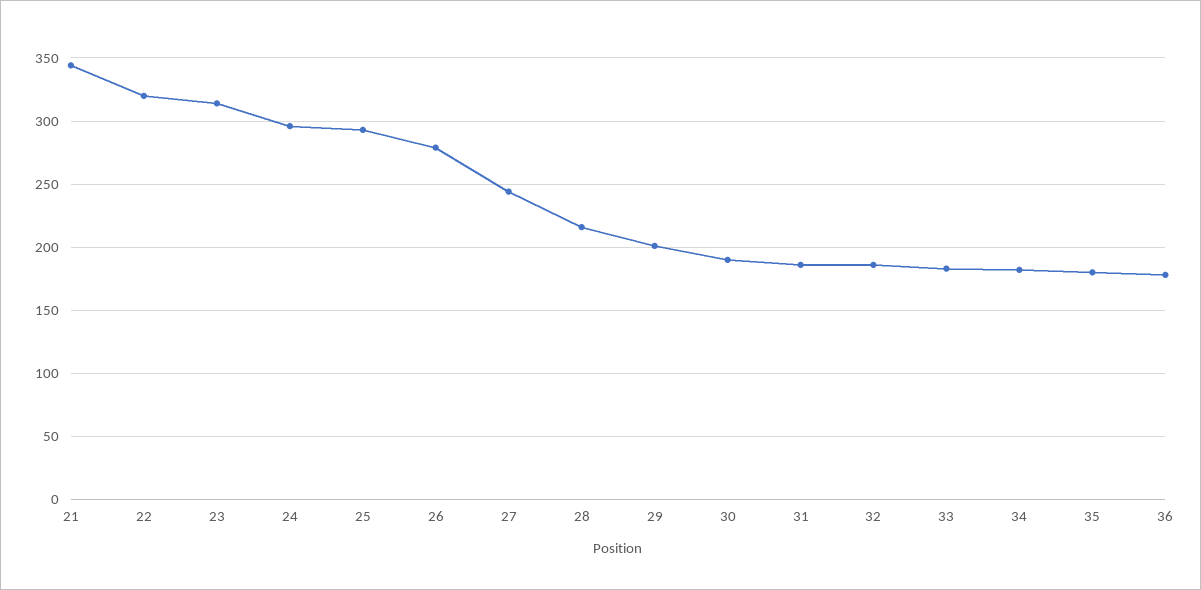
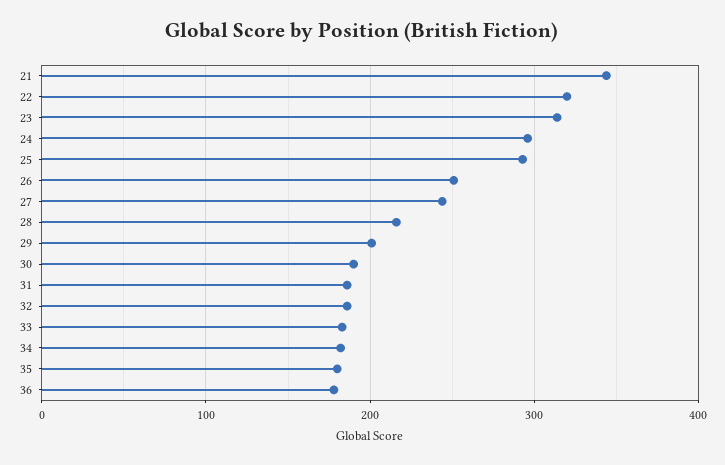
26: 280 -> 250

